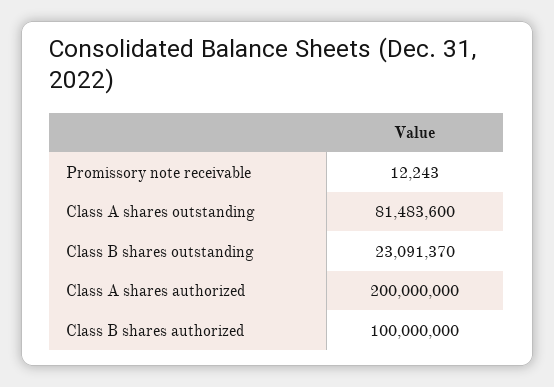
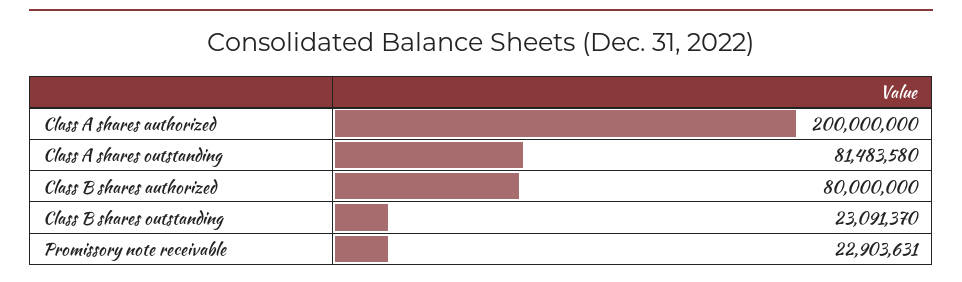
Promissory note receivable: 12243 -> 22903631
Class A shares outstanding: 81483600 -> 81483580
Class B shares authorized: 100000000 -> 80000000

